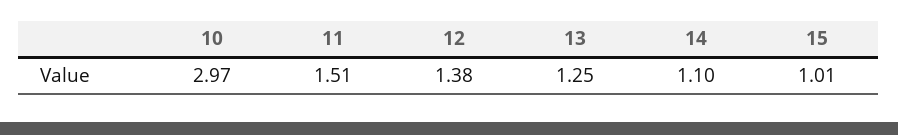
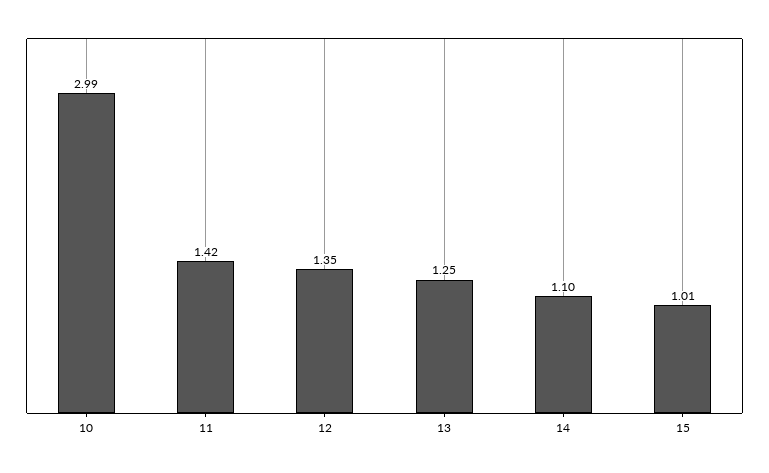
10: 2.97 -> 2.99
11: 1.51 -> 1.42
12: 1.38 -> 1.35

